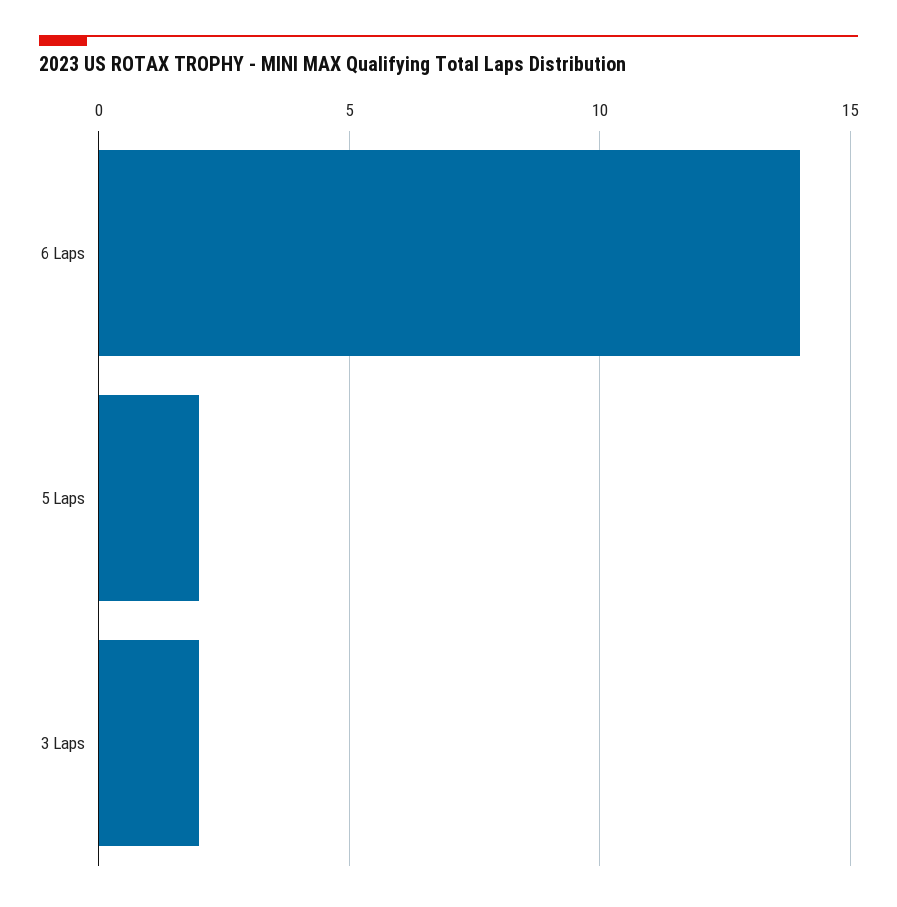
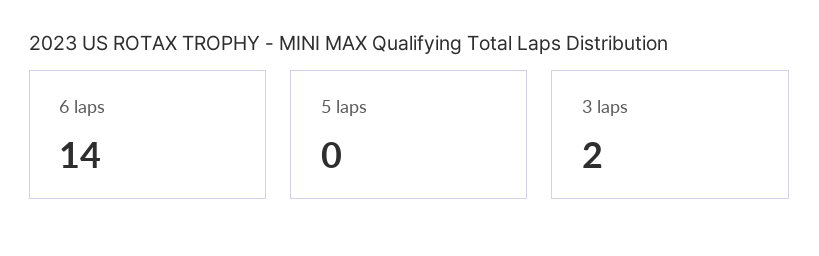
5 Laps: 2 -> 0

